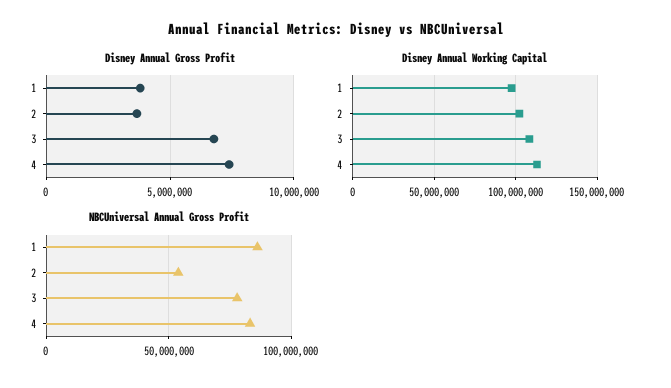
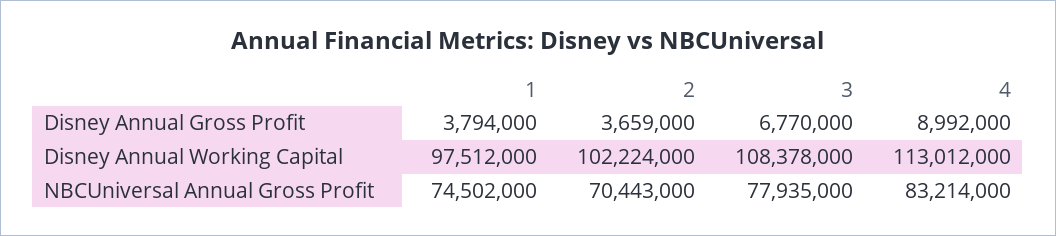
Disney Annual Gross Profit, 4: 7500000 -> 8992000
NBCUniversal Annual Gross Profit, 1: 85000000 -> 74502000
NBCUniversal Annual Gross Profit, 2: 55000000 -> 70443000

